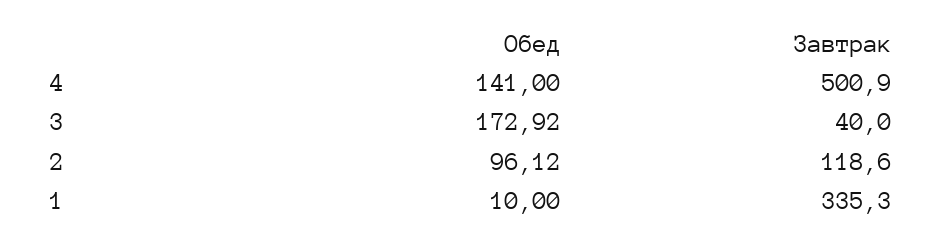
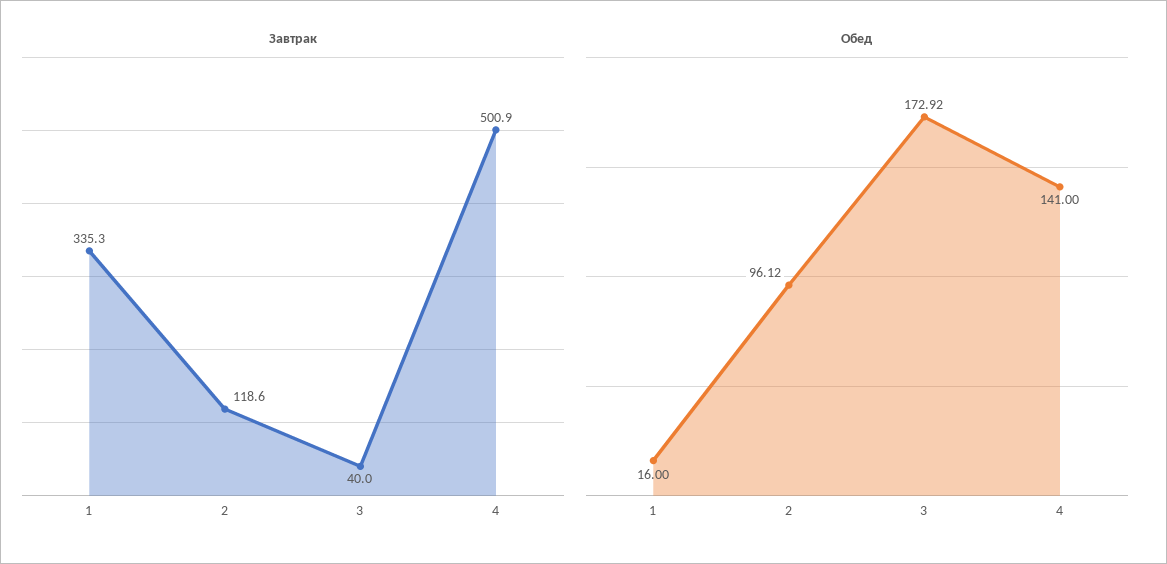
Обед, 1: 10 -> 16

